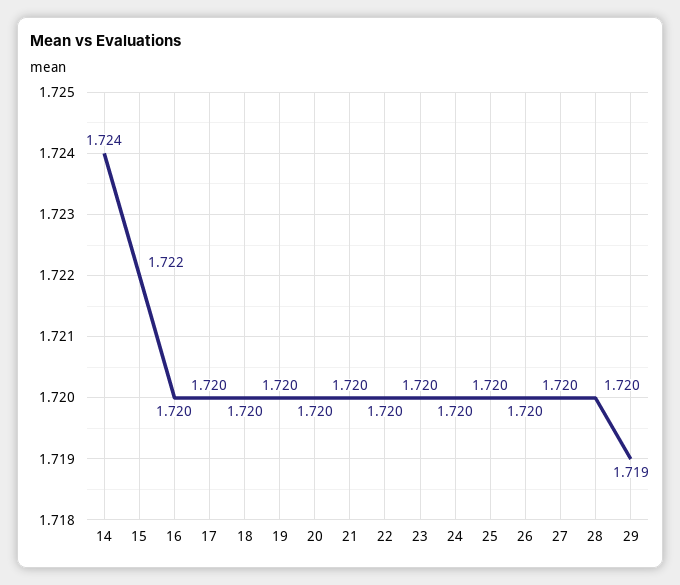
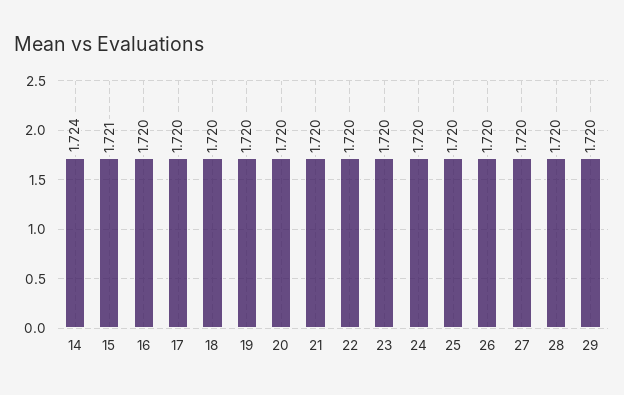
15: 1.722 -> 1.721
29: 1.719 -> 1.72

